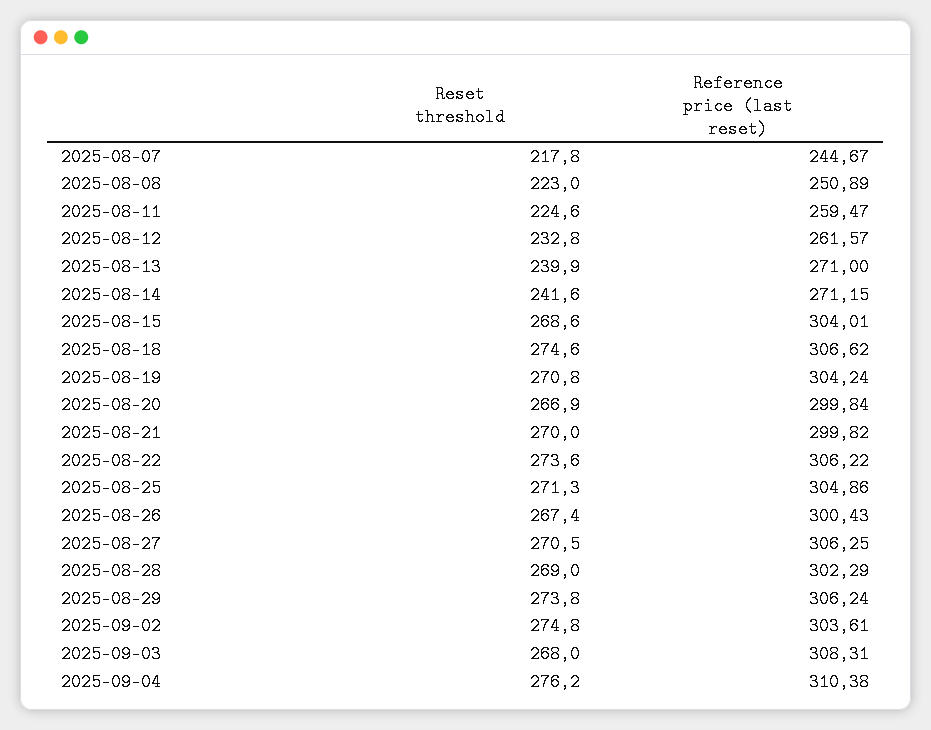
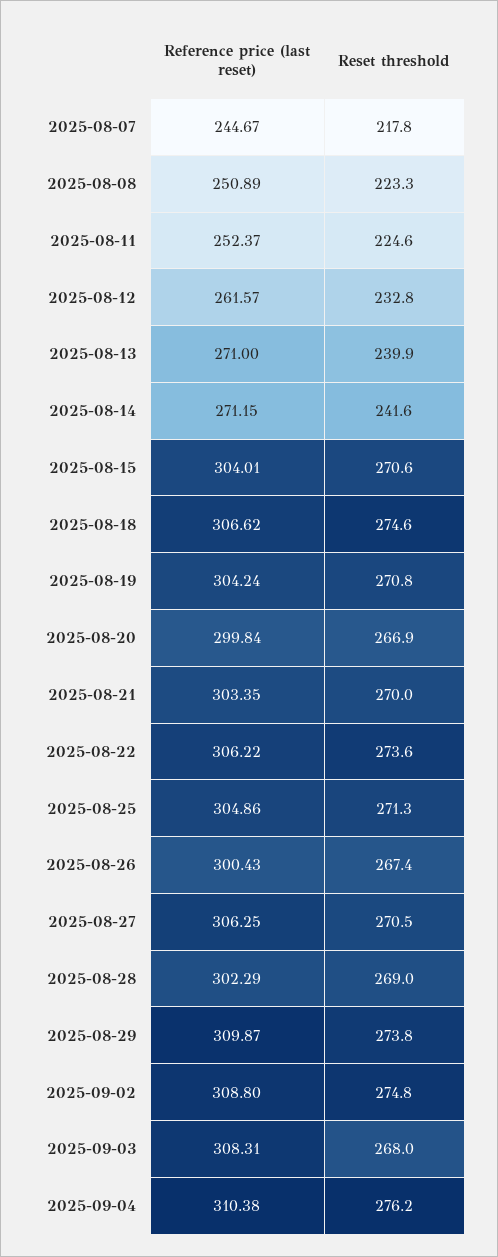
Reset threshold, 2025-08-08: 223 -> 223.3
Reference price (last reset), 2025-08-11: 259.47 -> 252.37
Reset threshold, 2025-08-15: 268.6 -> 270.6
Reference price (last reset), 2025-08-21: 299.82 -> 303.35
Reference price (last reset), 2025-08-29: 306.24 -> 309.87
Reference price (last reset), 2025-09-02: 303.61 -> 308.8

